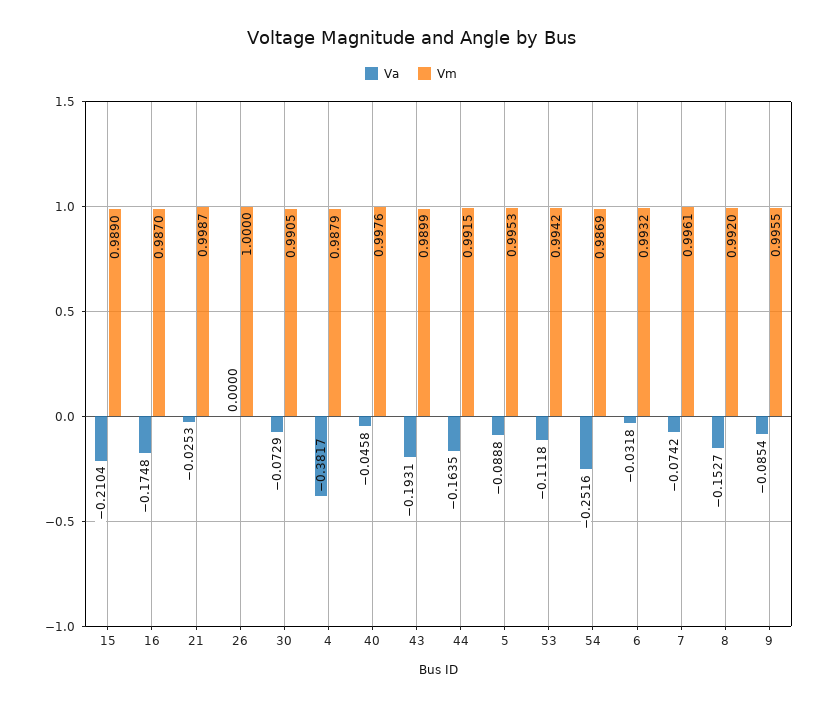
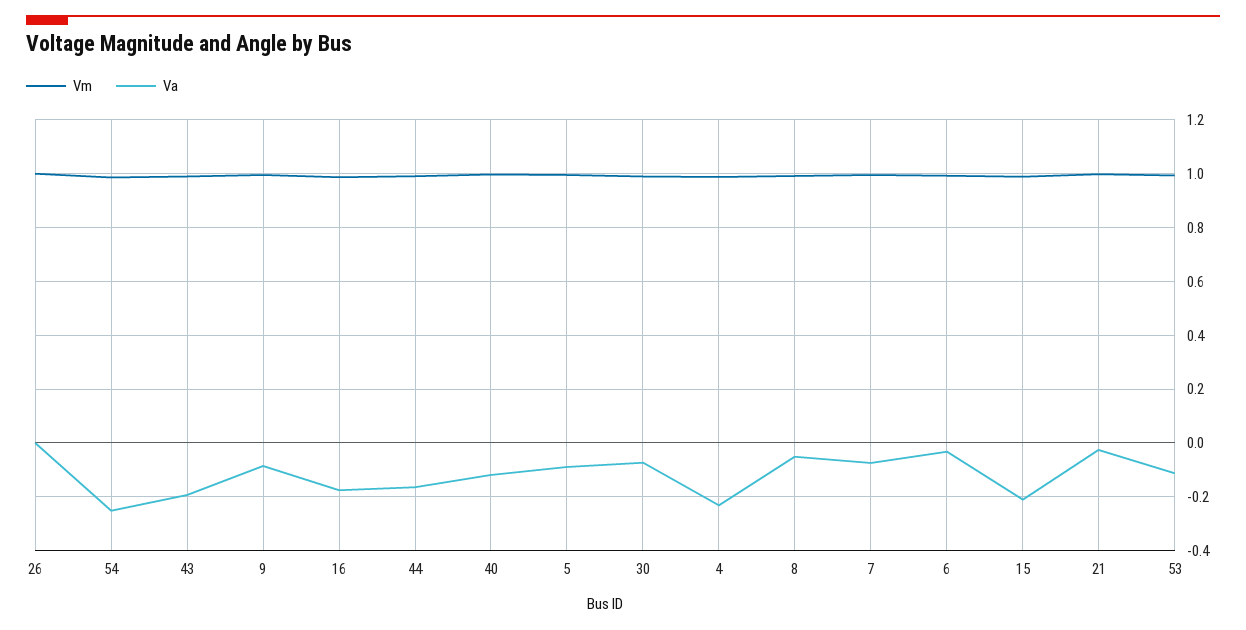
Va, 4: -0.3817 -> -0.225
Va, 40: -0.0458 -> -0.125
Va, 8: -0.1527 -> -0.05

